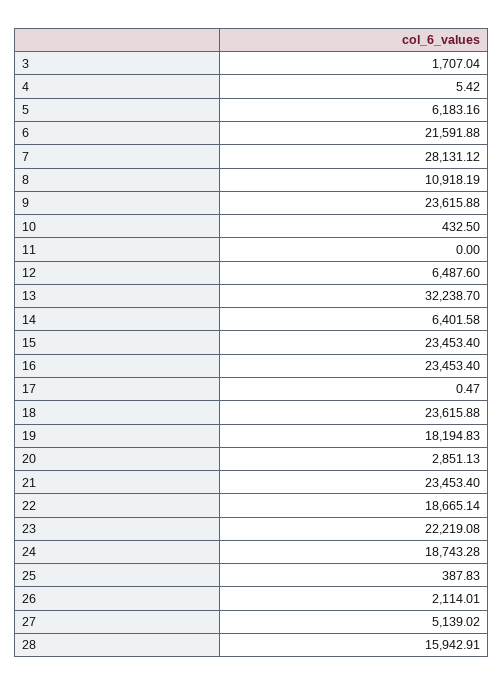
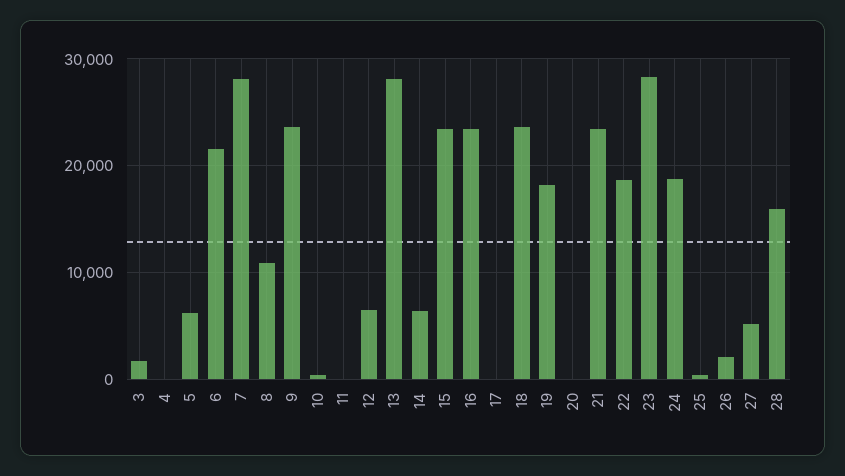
13: 32238.7 -> 28000
20: 2851.13 -> 0
23: 22219.08 -> 28000

